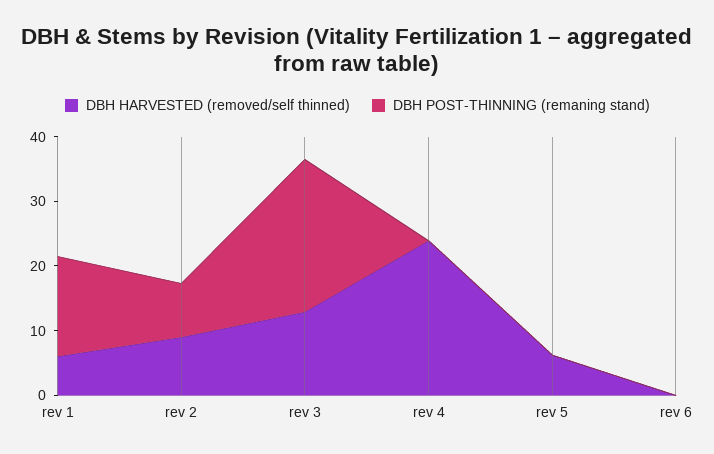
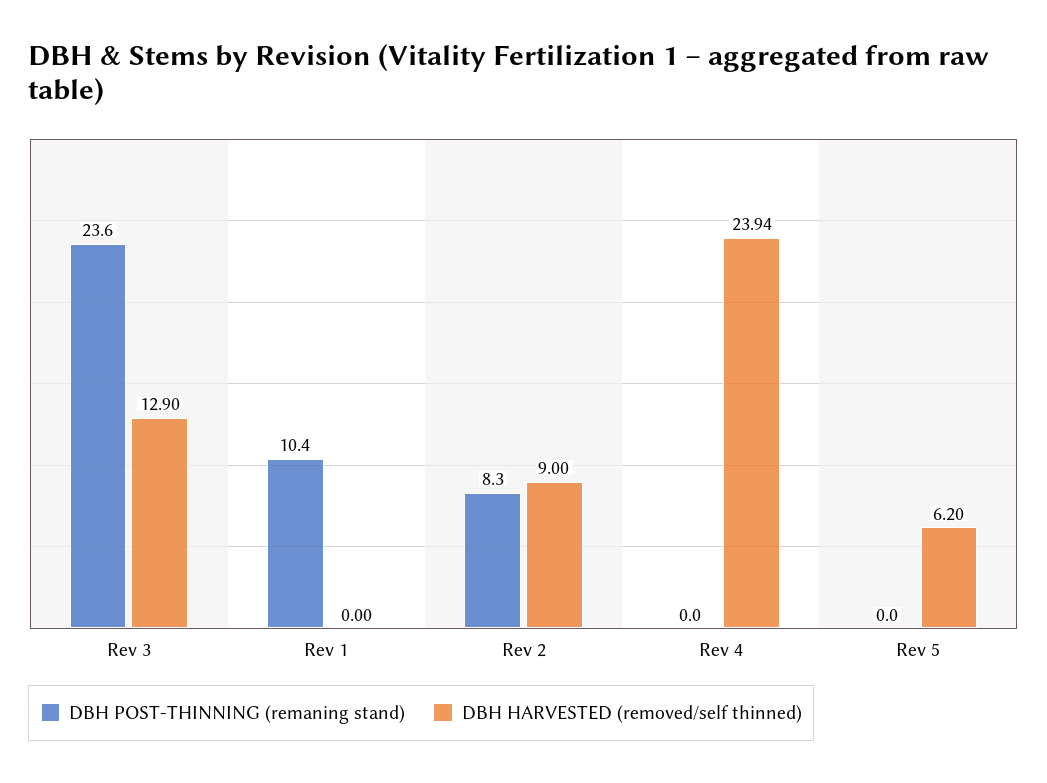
DBH HARVESTED (removed/self thinned), rev 1: 6 -> 0
DBH POST-THINNING (remaning stand), rev 1: 16 -> 10.4
DBH HARVESTED (removed/self thinned), rev 6: 0 -> none
DBH POST-THINNING (remaning stand), rev 6: 0 -> none

